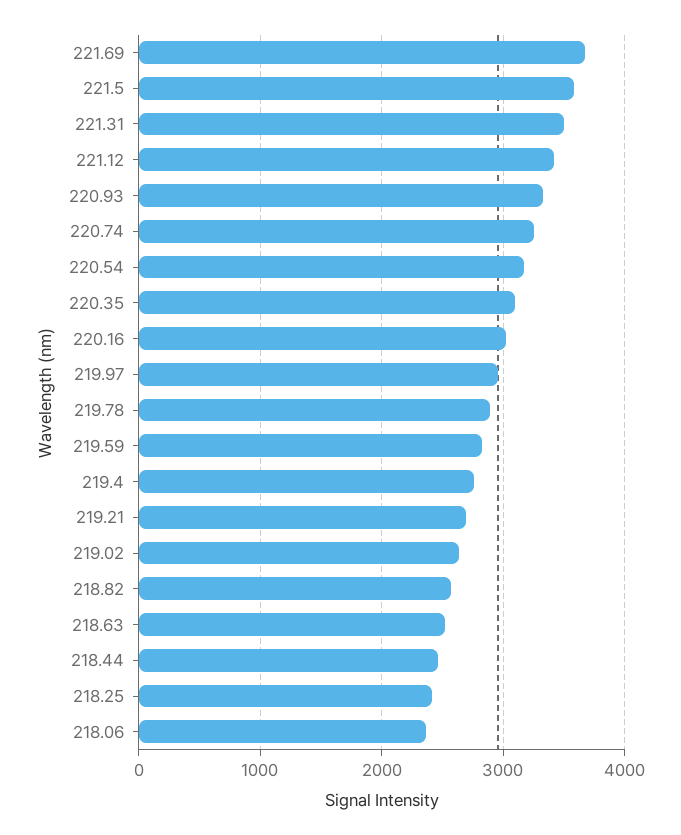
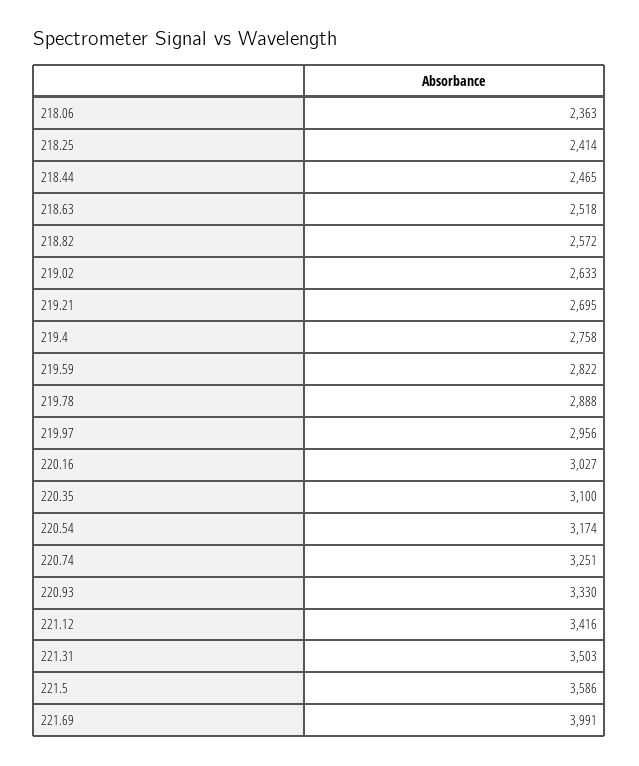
221.69: 3700 -> 3991

